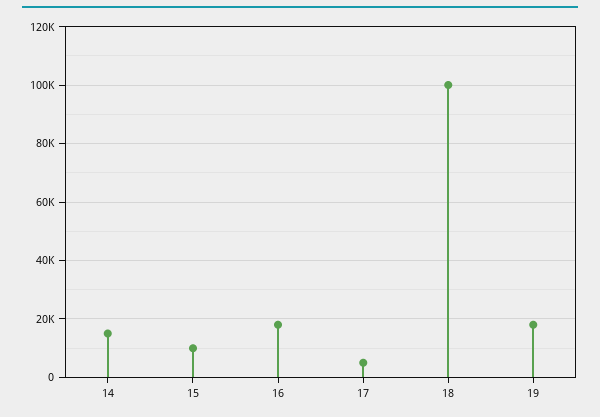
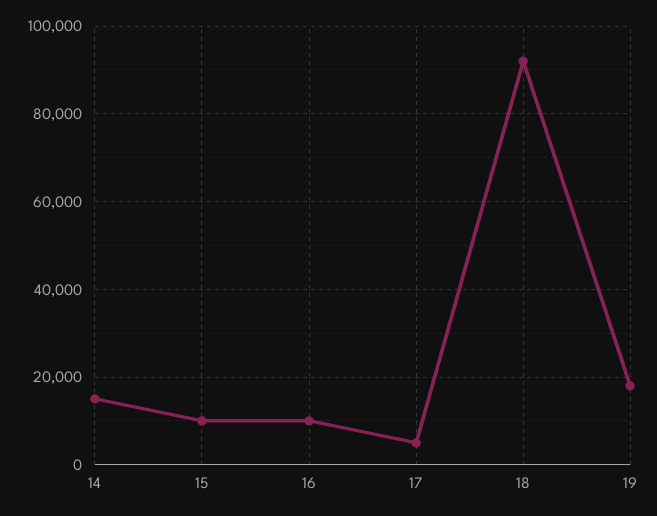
16: 17500 -> 10000
18: 100000 -> 92000

